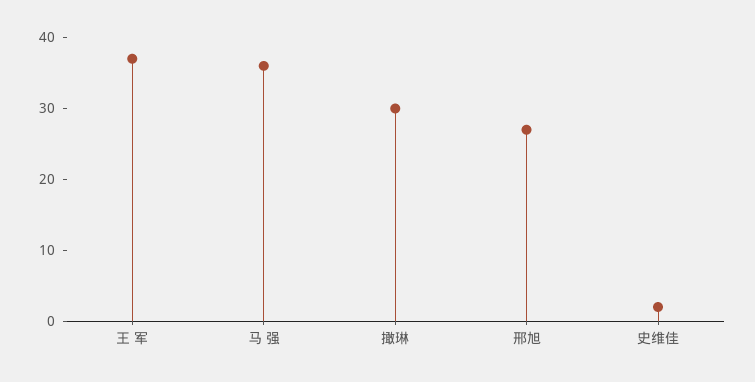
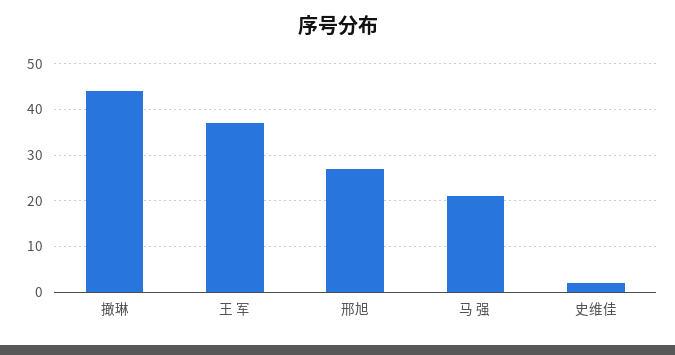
马 强: 35 -> 20
撖琳: 30 -> 45

